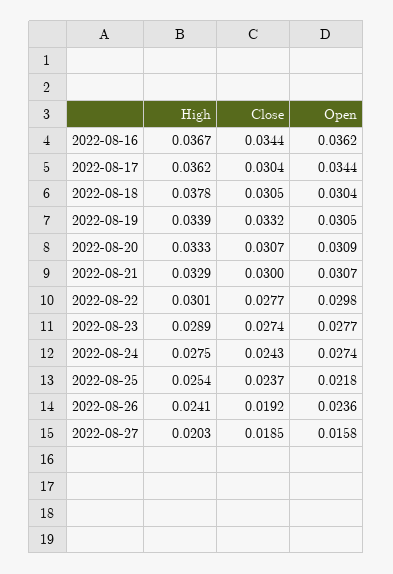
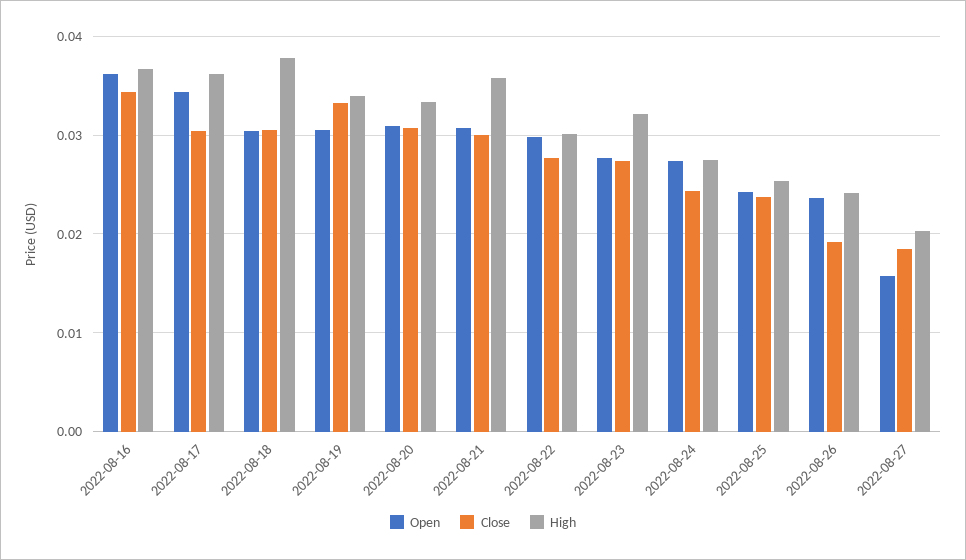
High, 2022-08-21: 0.0329 -> 0.036
High, 2022-08-23: 0.0289 -> 0.032
Open, 2022-08-25: 0.0218 -> 0.024

